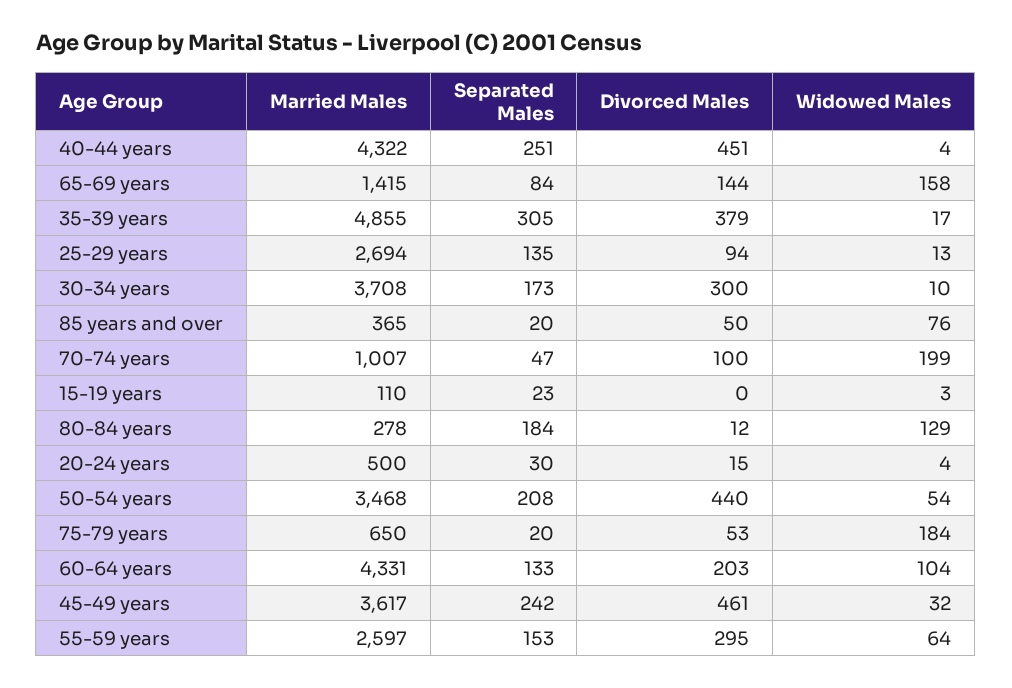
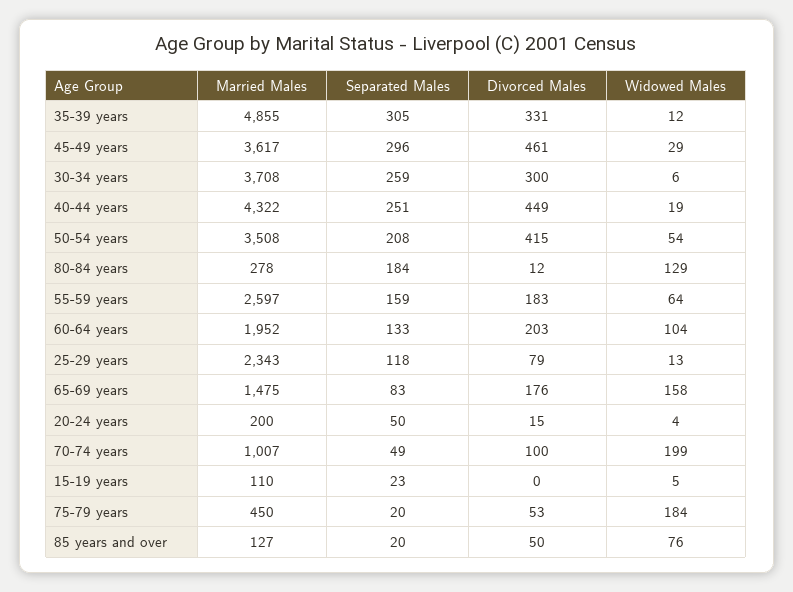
Divorced Males, 40-44 years: 451 -> 449
Widowed Males, 40-44 years: 4 -> 19
Married Males, 65-69 years: 1415 -> 1475
Separated Males, 65-69 years: 84 -> 83
Divorced Males, 65-69 years: 144 -> 176
Divorced Males, 35-39 years: 379 -> 331
Widowed Males, 35-39 years: 17 -> 12
Married Males, 25-29 years: 2694 -> 2343
Separated Males, 25-29 years: 135 -> 118
Divorced Males, 25-29 years: 94 -> 79
Separated Males, 30-34 years: 173 -> 259
Widowed Males, 30-34 years: 10 -> 6
Married Males, 85 years and over: 365 -> 127
Separated Males, 70-74 years: 47 -> 49
Widowed Males, 15-19 years: 3 -> 5
Married Males, 20-24 years: 500 -> 200
Separated Males, 20-24 years: 30 -> 50
Married Males, 50-54 years: 3468 -> 3508
Divorced Males, 50-54 years: 440 -> 415
Married Males, 75-79 years: 650 -> 450
Married Males, 60-64 years: 4331 -> 1952
Separated Males, 45-49 years: 242 -> 296
Widowed Males, 45-49 years: 32 -> 29
Separated Males, 55-59 years: 153 -> 159
Divorced Males, 55-59 years: 295 -> 183

